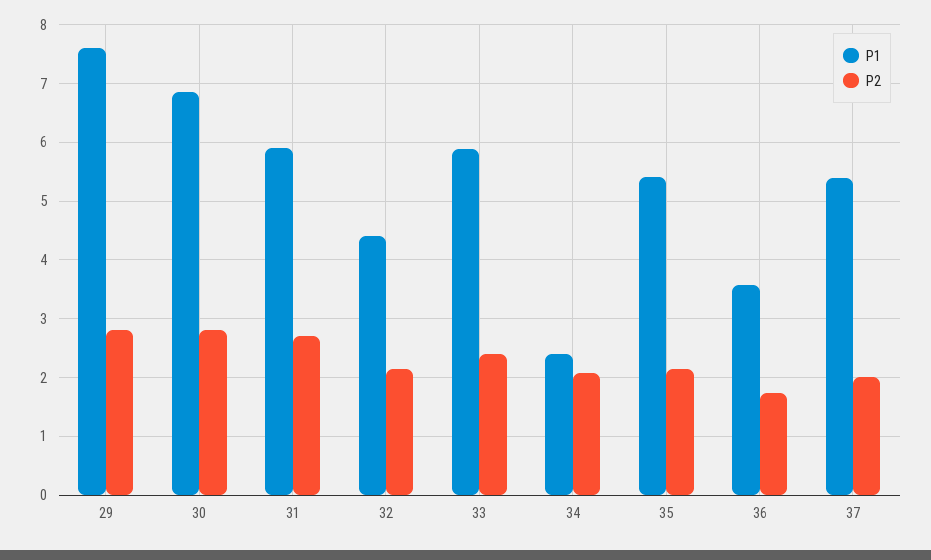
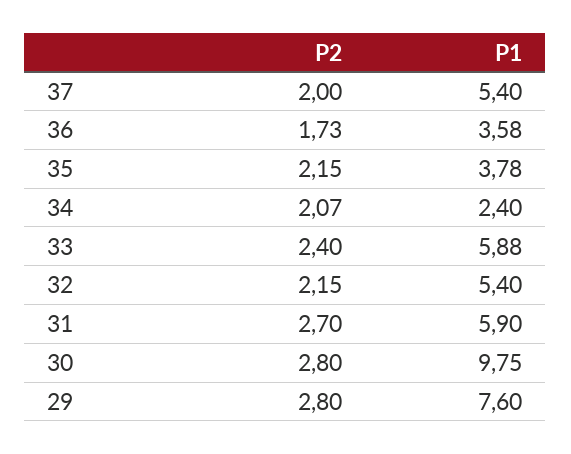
P1, 30: 6.8 -> 9.75
P1, 32: 4.4 -> 5.4
P1, 35: 5.4 -> 3.78

